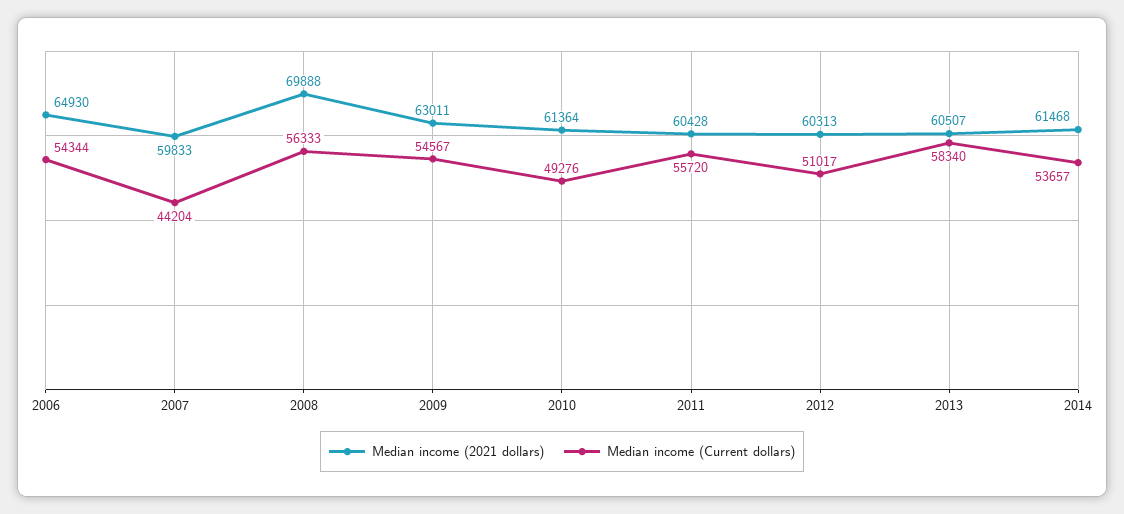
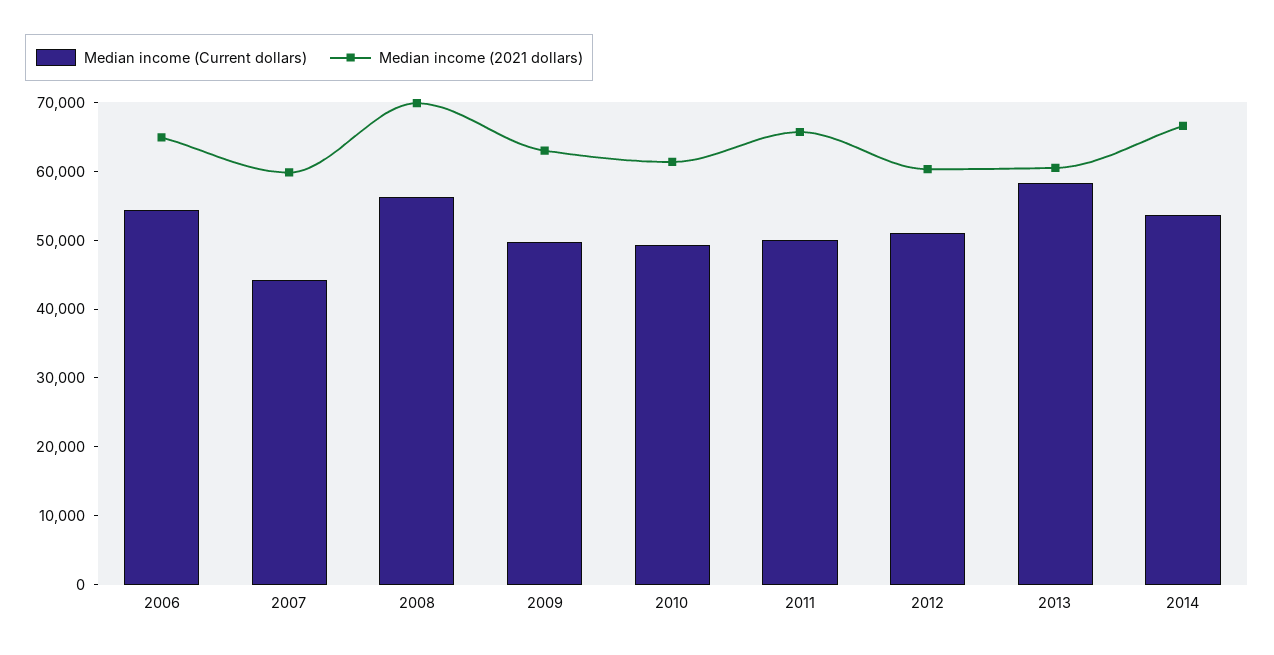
Median income (Current dollars), 2009: 54567 -> 50000
Median income (2021 dollars), 2011: 60428 -> 66000
Median income (Current dollars), 2011: 55720 -> 50000
Median income (2021 dollars), 2014: 61468 -> 66000

